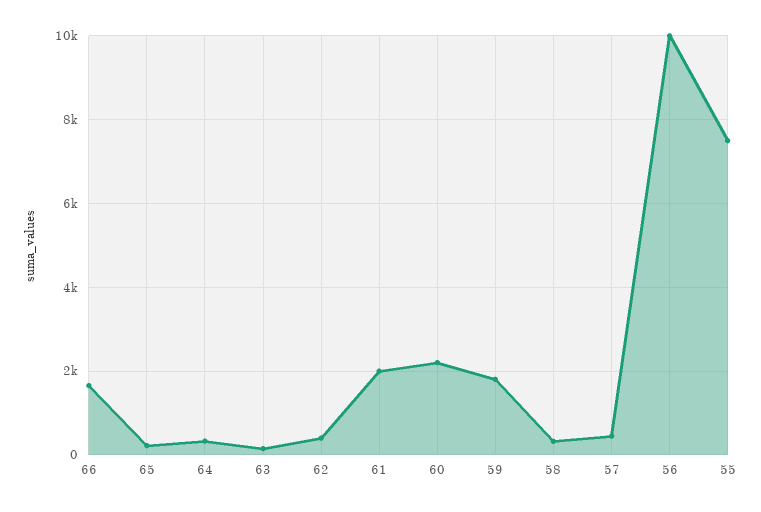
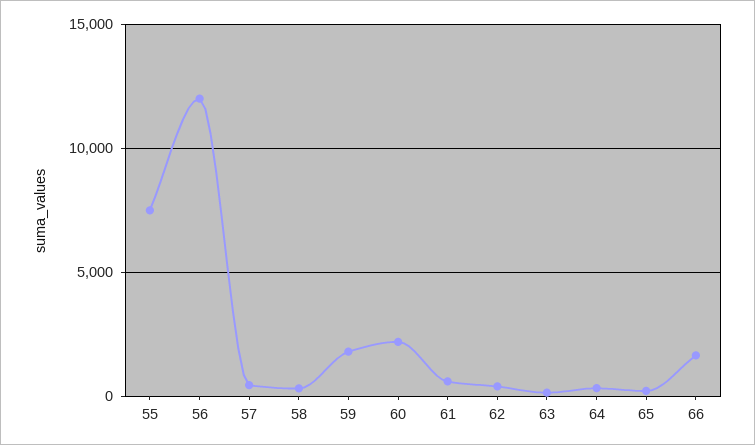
61: 2000 -> 500
56: 10000 -> 12000

